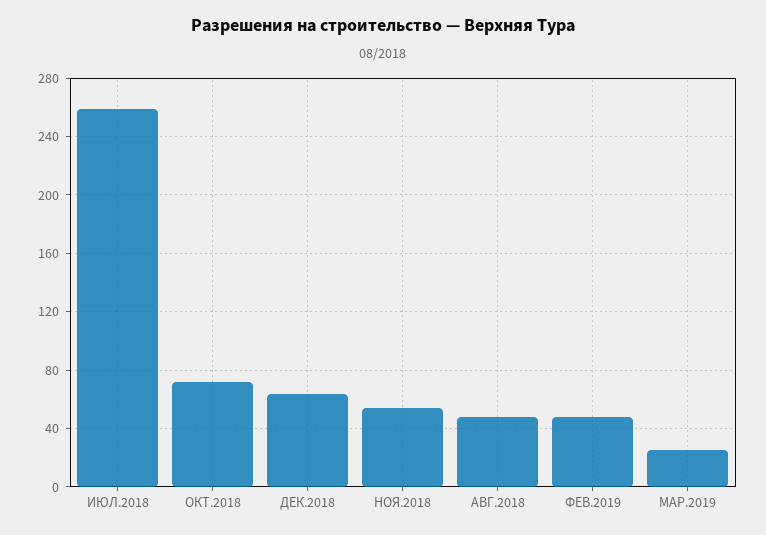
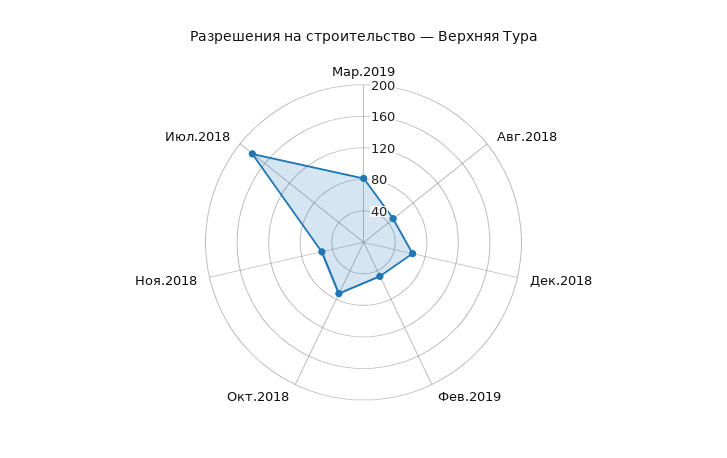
ИЮЛ.2018: 260 -> 180
МАР.2019: 25 -> 80

